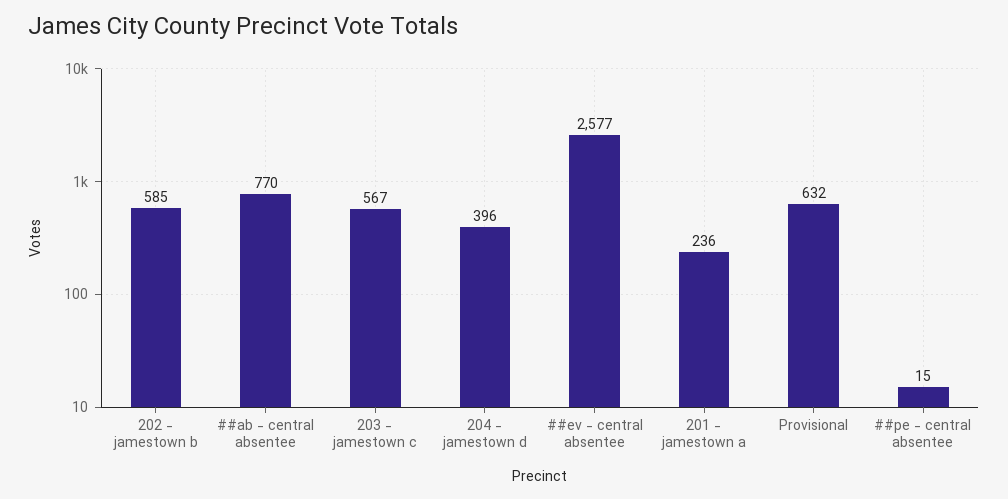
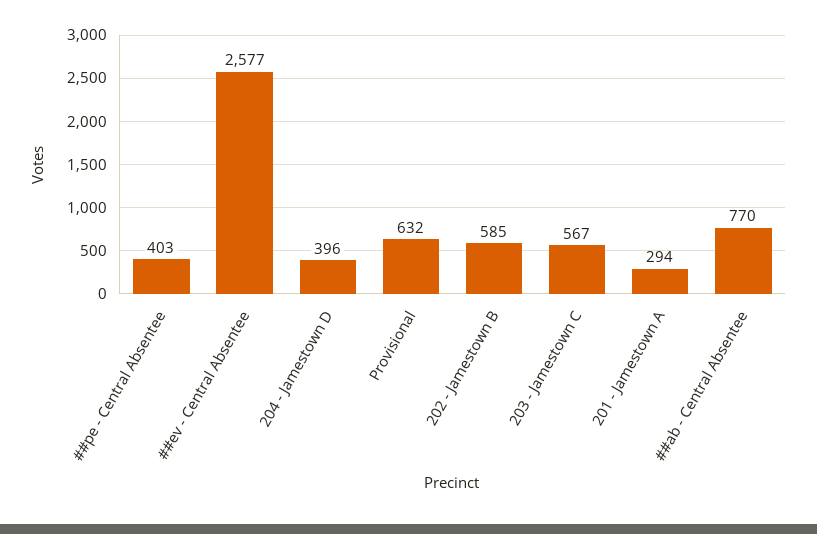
201 - jamestown a: 236 -> 294
##pe - central absentee: 15 -> 403

